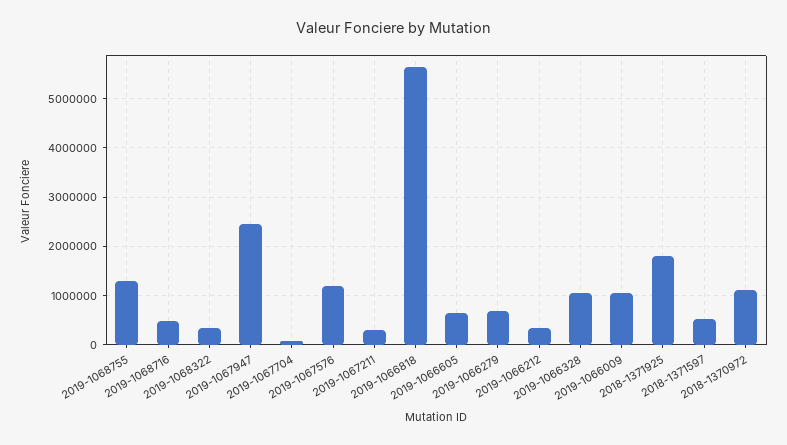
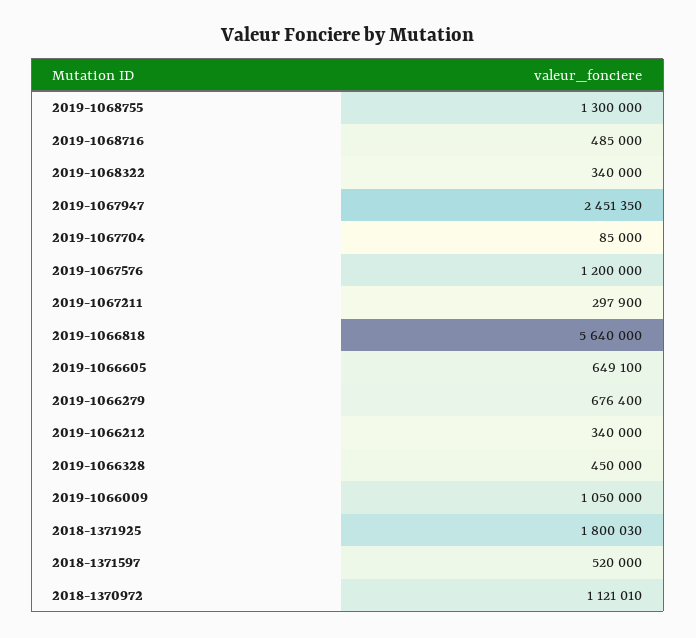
2019-1066328: 1000000 -> 450000

